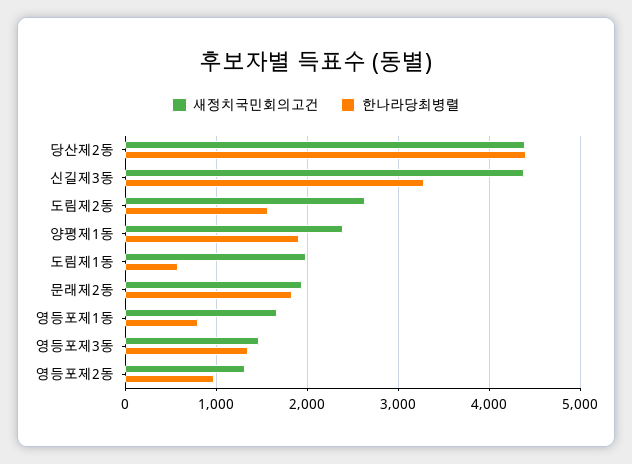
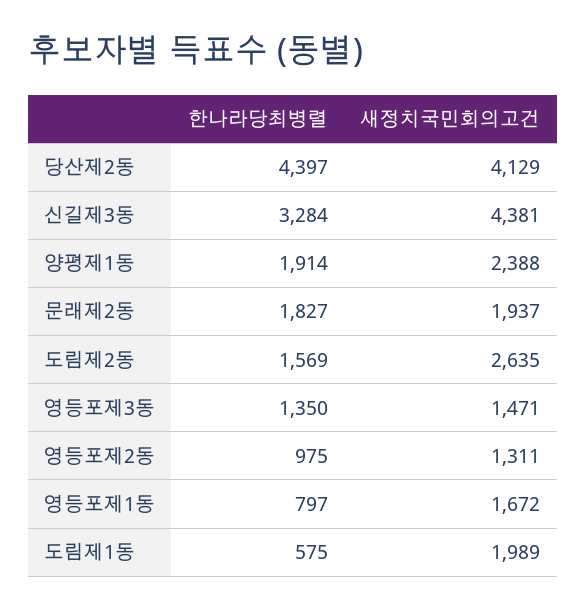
새정치국민회의고건, 당산제2동: 4400 -> 4129

